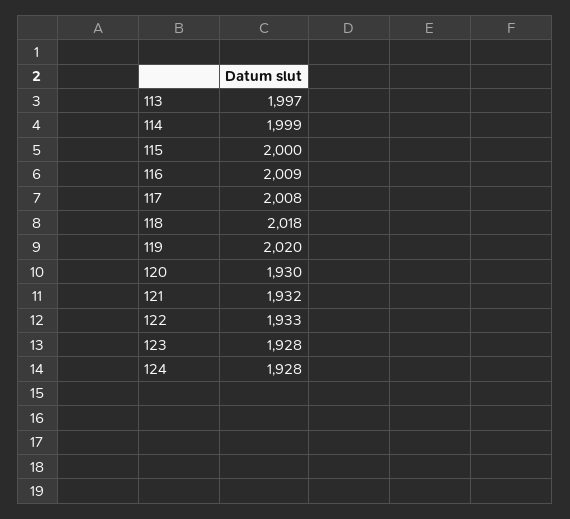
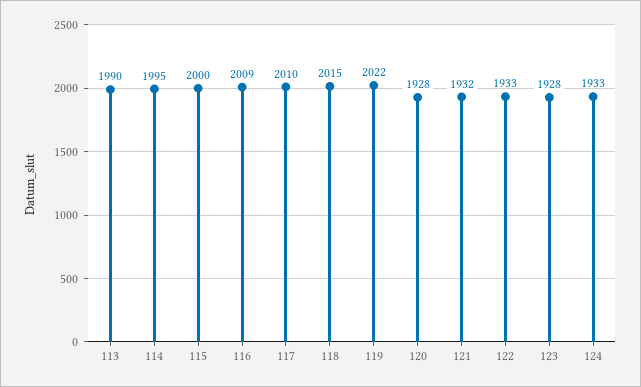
113: 1997 -> 1990
114: 1999 -> 1995
117: 2008 -> 2010
118: 2018 -> 2015
119: 2020 -> 2022
120: 1930 -> 1928
124: 1928 -> 1933

